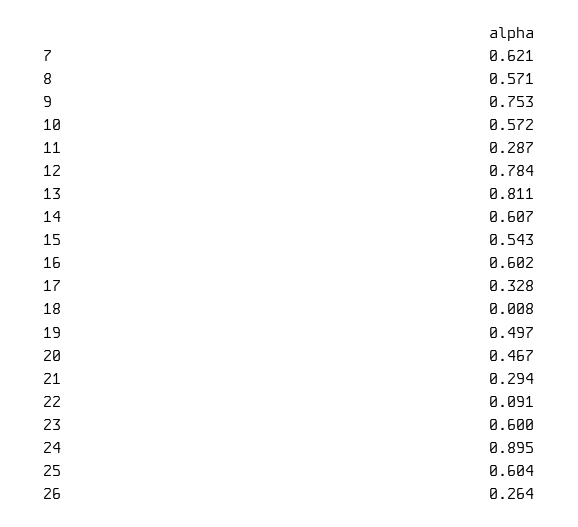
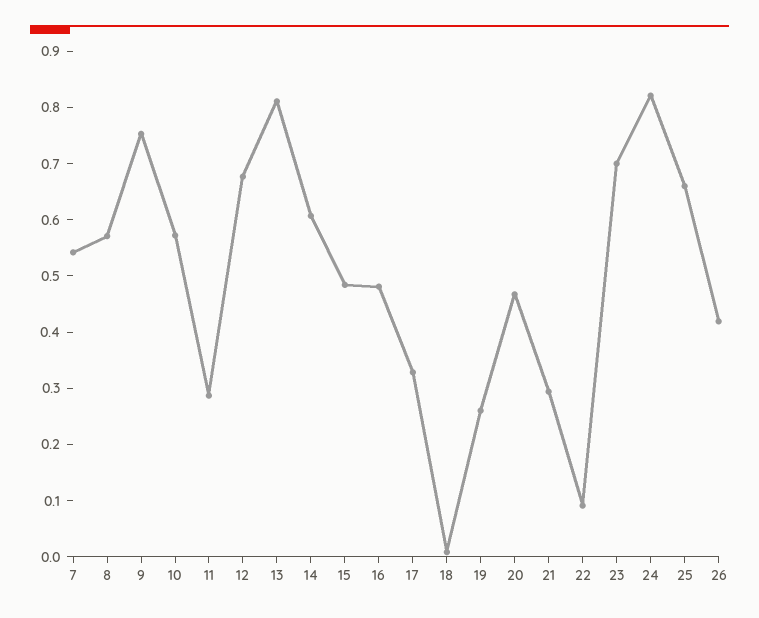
7: 0.621 -> 0.54
12: 0.784 -> 0.68
15: 0.543 -> 0.48
16: 0.602 -> 0.48
19: 0.497 -> 0.26
23: 0.6 -> 0.7
24: 0.895 -> 0.82
25: 0.604 -> 0.66
26: 0.264 -> 0.42

